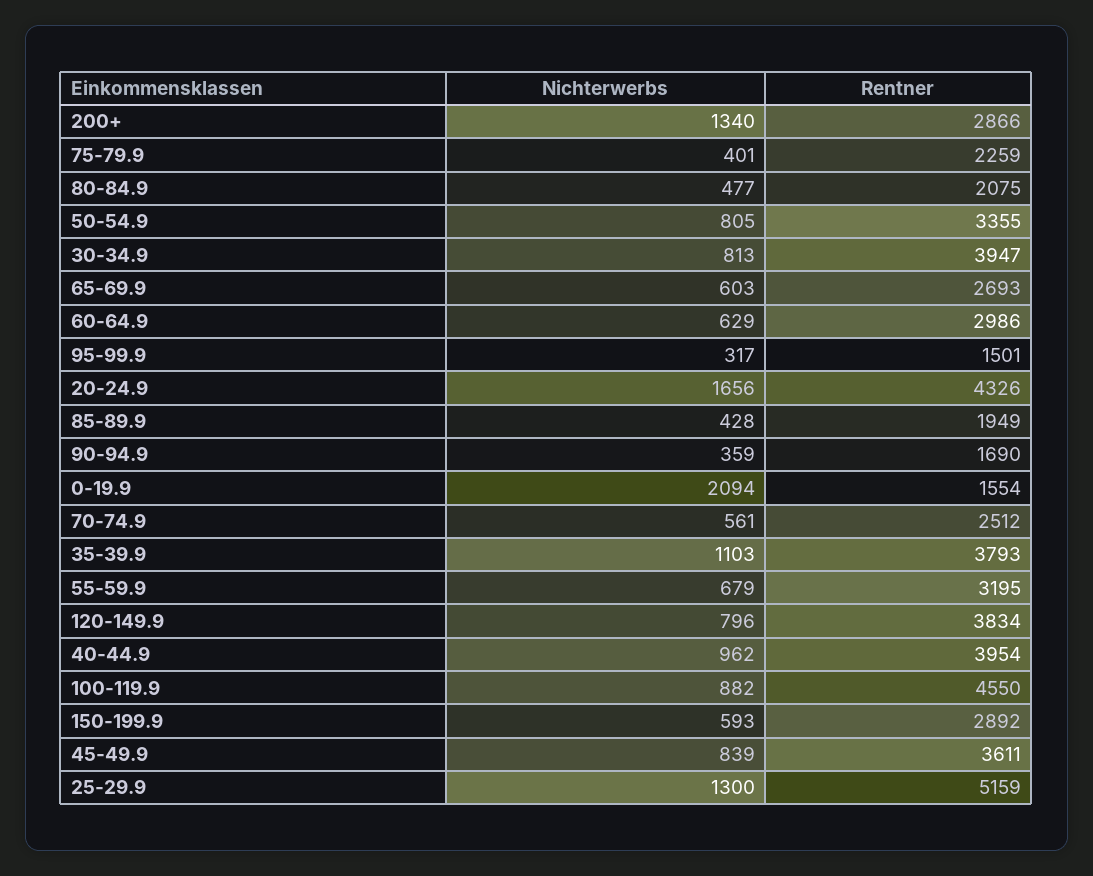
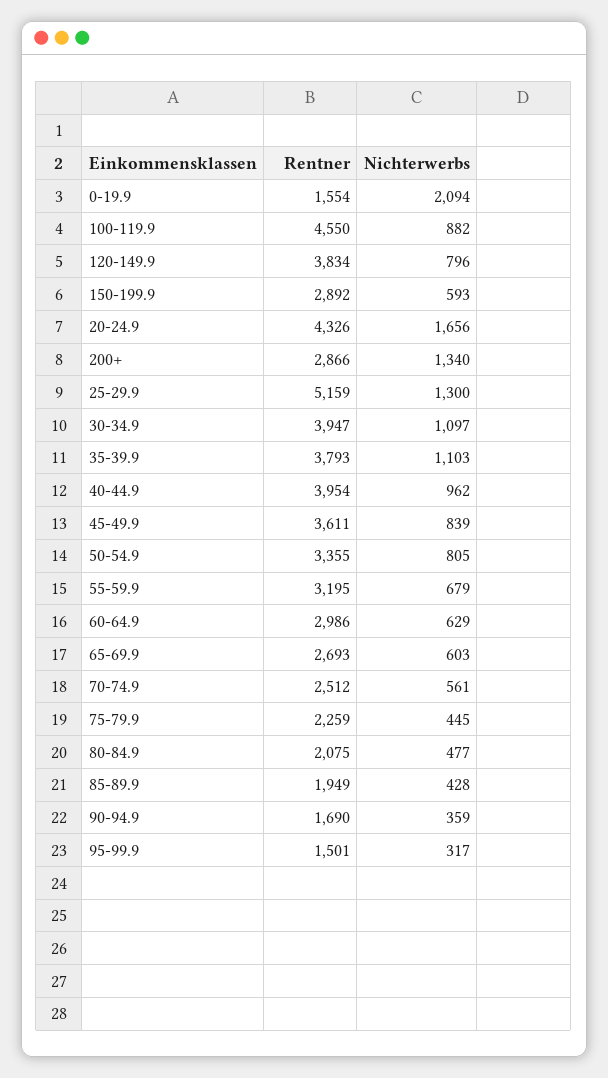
Nichterwerbs, 75-79.9: 401 -> 445
Nichterwerbs, 30-34.9: 813 -> 1097

